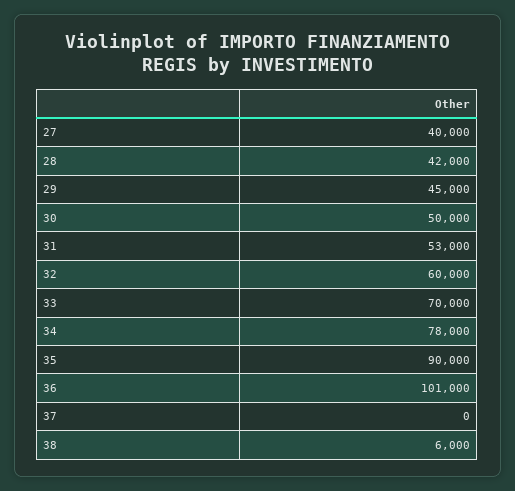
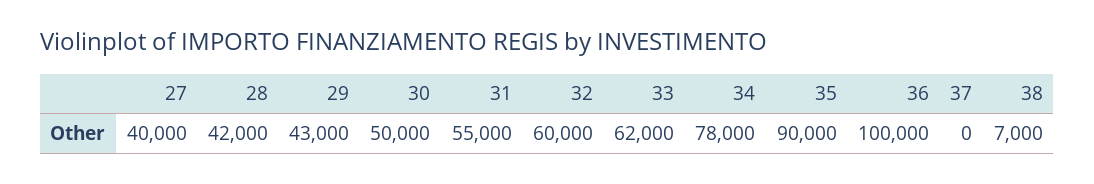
29: 45000 -> 43000
31: 53000 -> 55000
33: 70000 -> 62000
36: 101000 -> 100000
38: 6000 -> 7000

